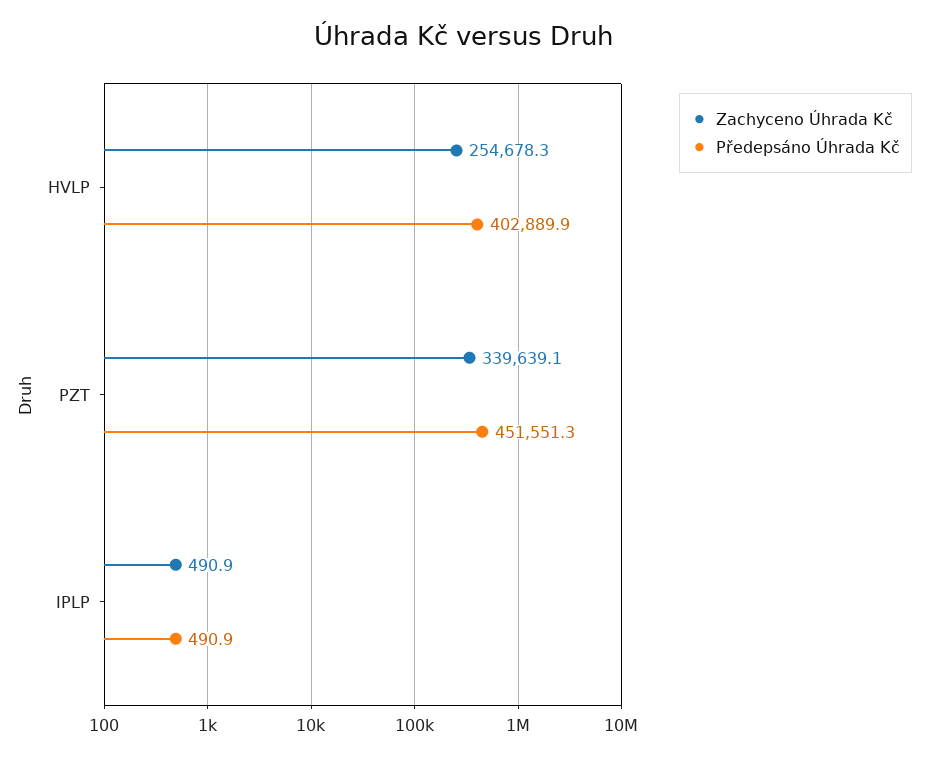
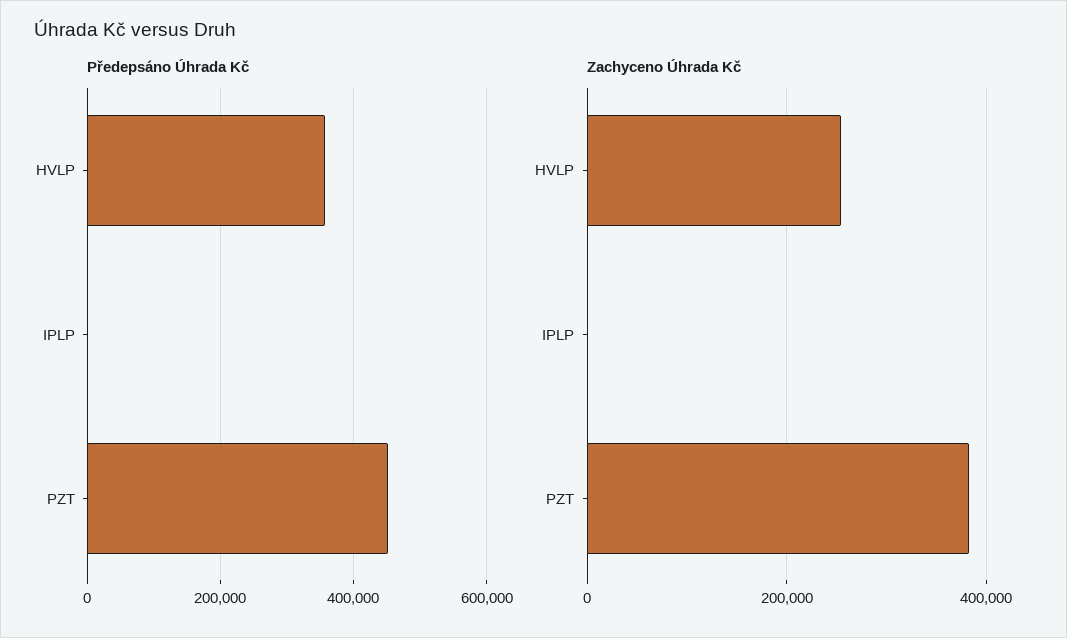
Předepsáno Úhrada Kč, HVLP: 402889.9 -> 360000
Zachyceno Úhrada Kč, PZT: 339639.1 -> 380000

